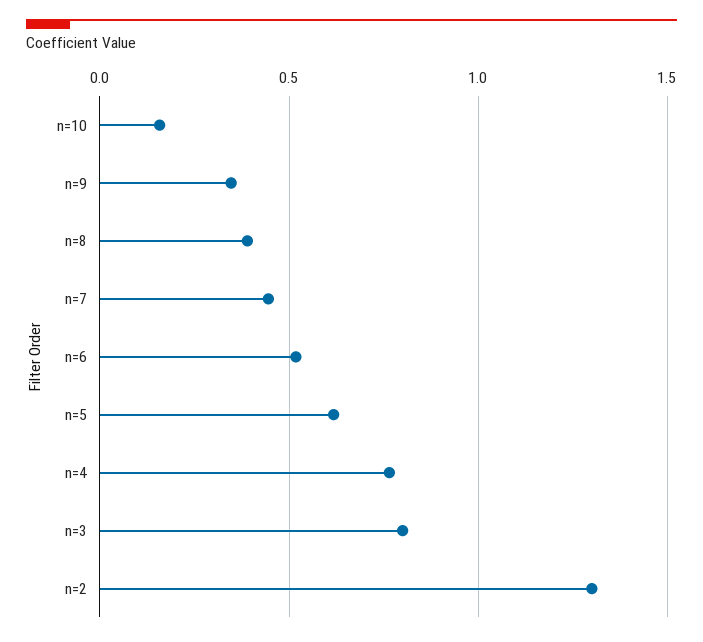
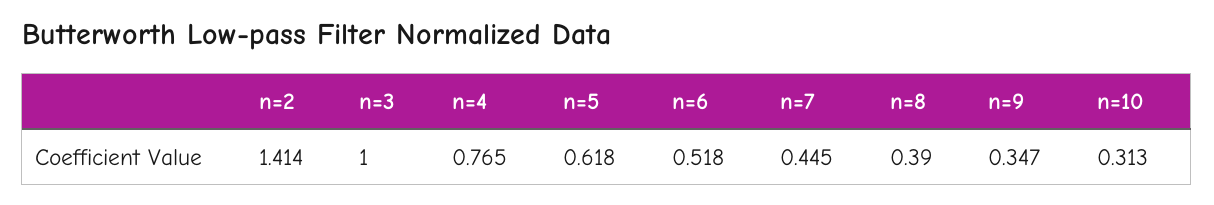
n=10: 0.15 -> 0.313
n=3: 0.8 -> 1
n=2: 1.3 -> 1.414

